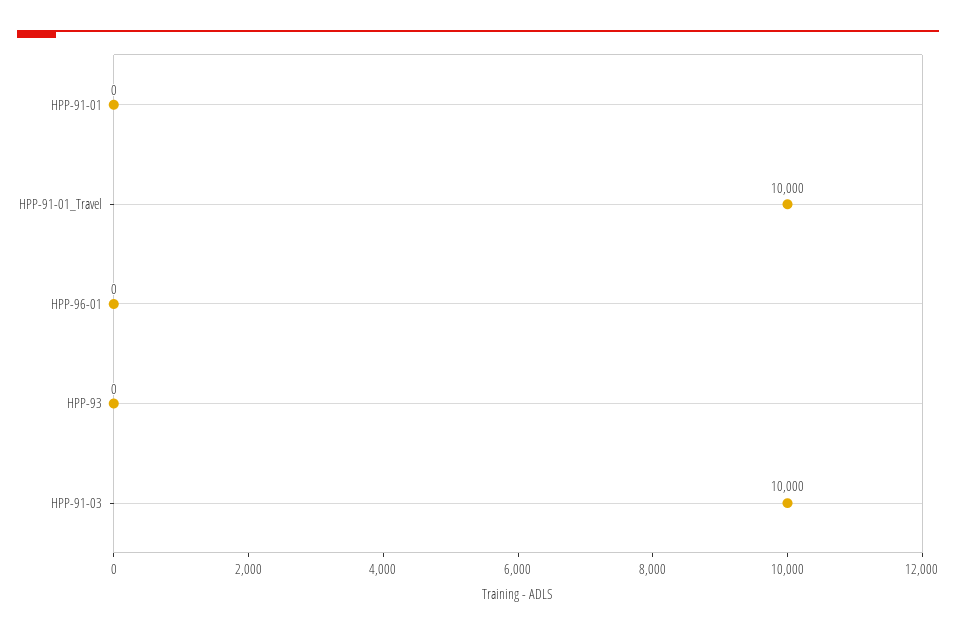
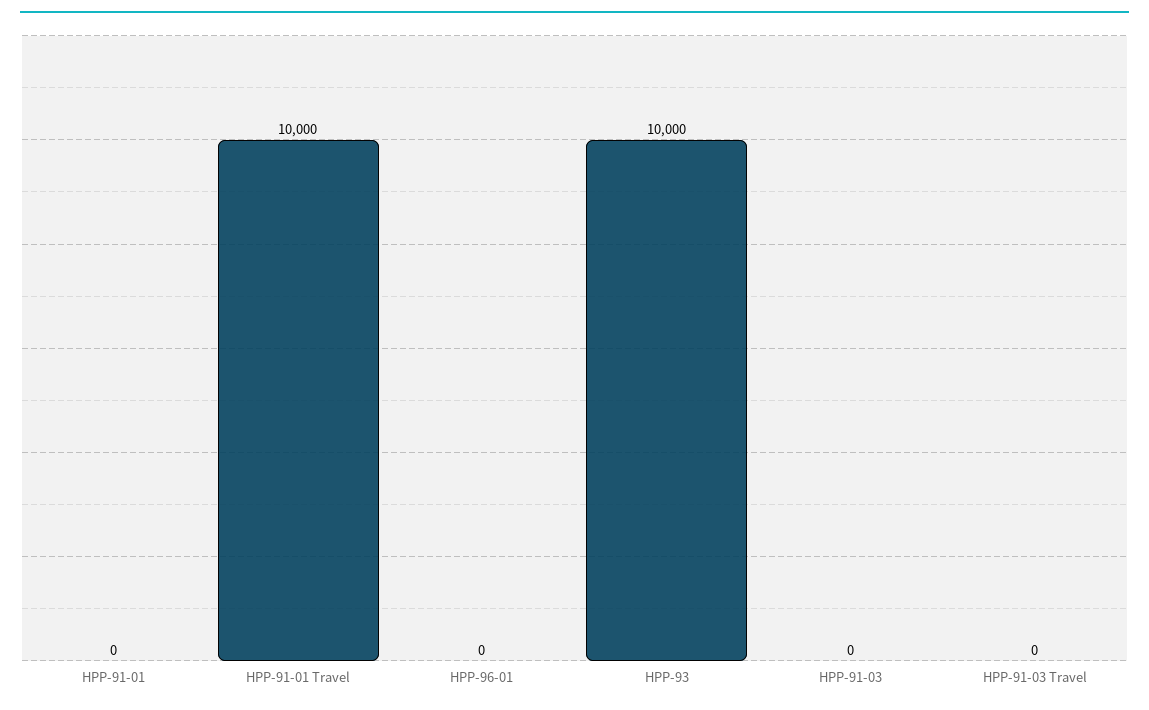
HPP-93: 0 -> 10000
HPP-91-03: 10000 -> 0
HPP-91-03 Travel: none -> 0

